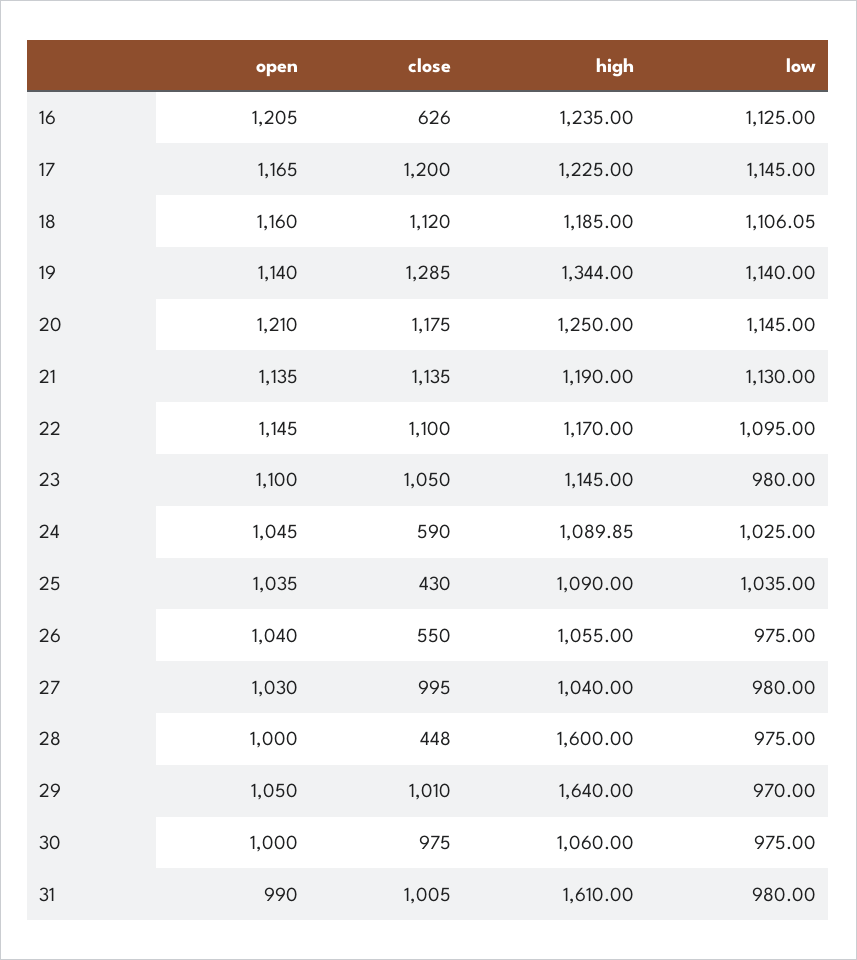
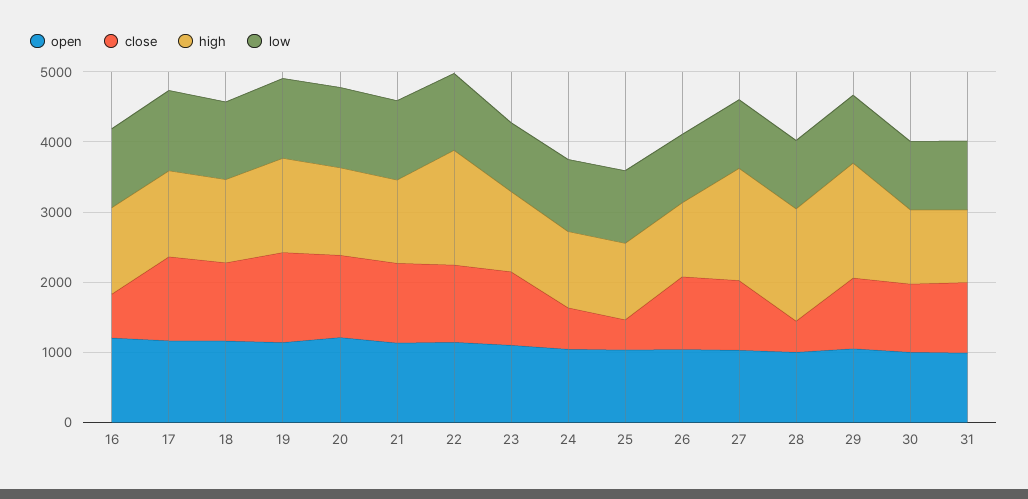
high, 22: 1170 -> 1600
close, 26: 550 -> 1000
high, 27: 1040 -> 1600
high, 31: 1610 -> 1000

